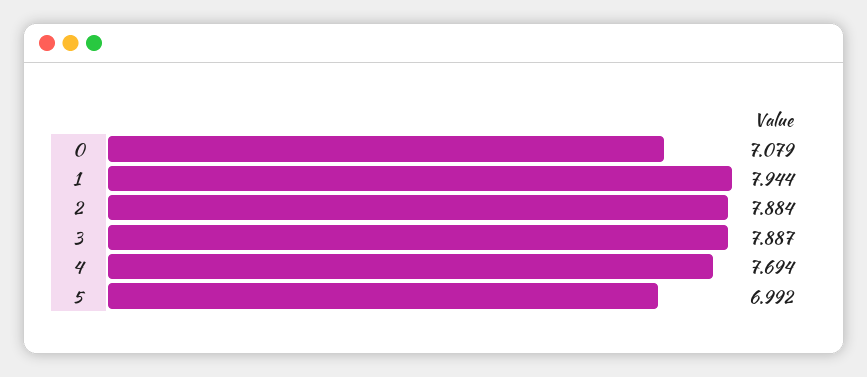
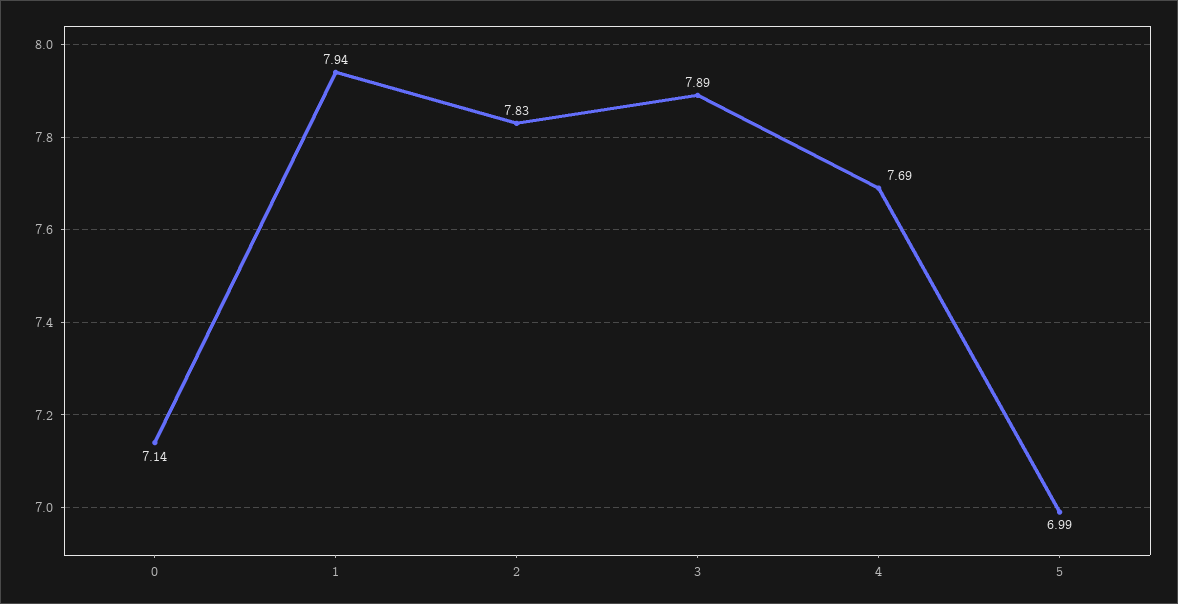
0: 7.079 -> 7.14
2: 7.884 -> 7.83

